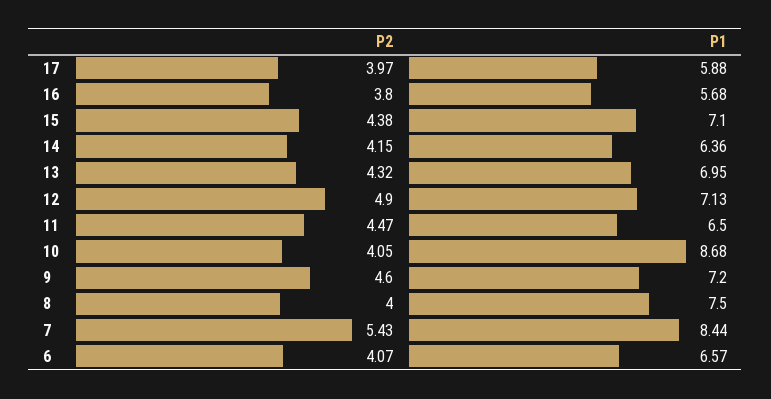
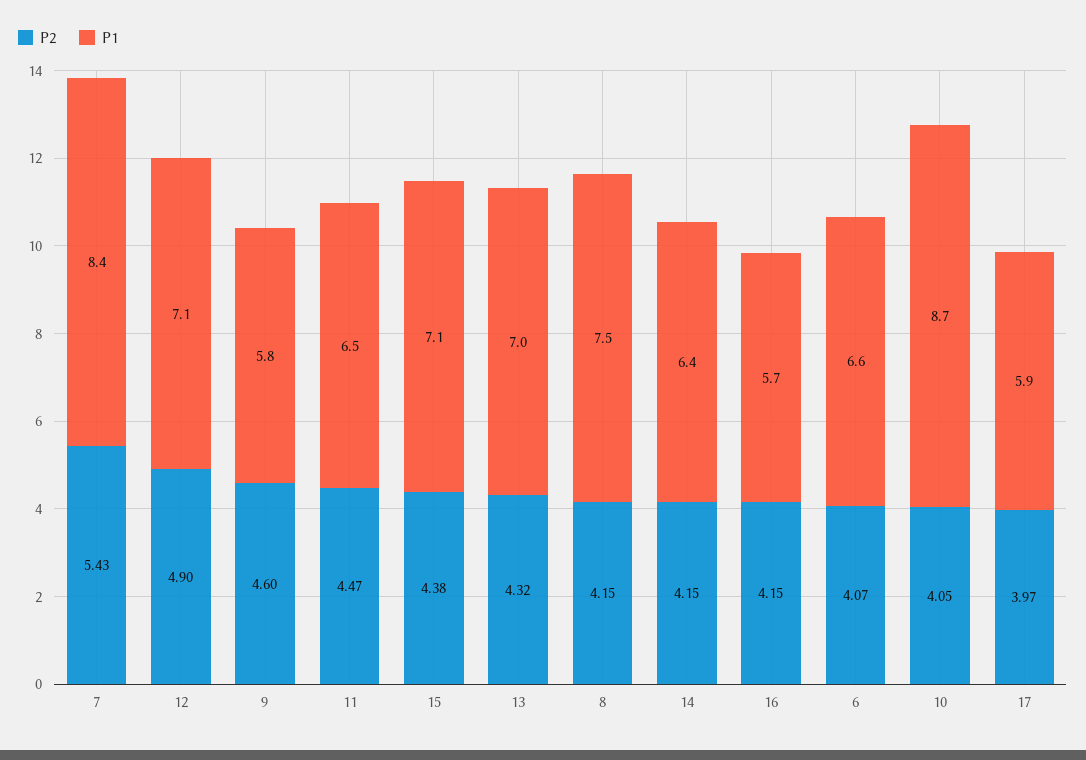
P2, 16: 3.8 -> 4.15
P1, 9: 7.2 -> 5.8
P2, 8: 4 -> 4.15

